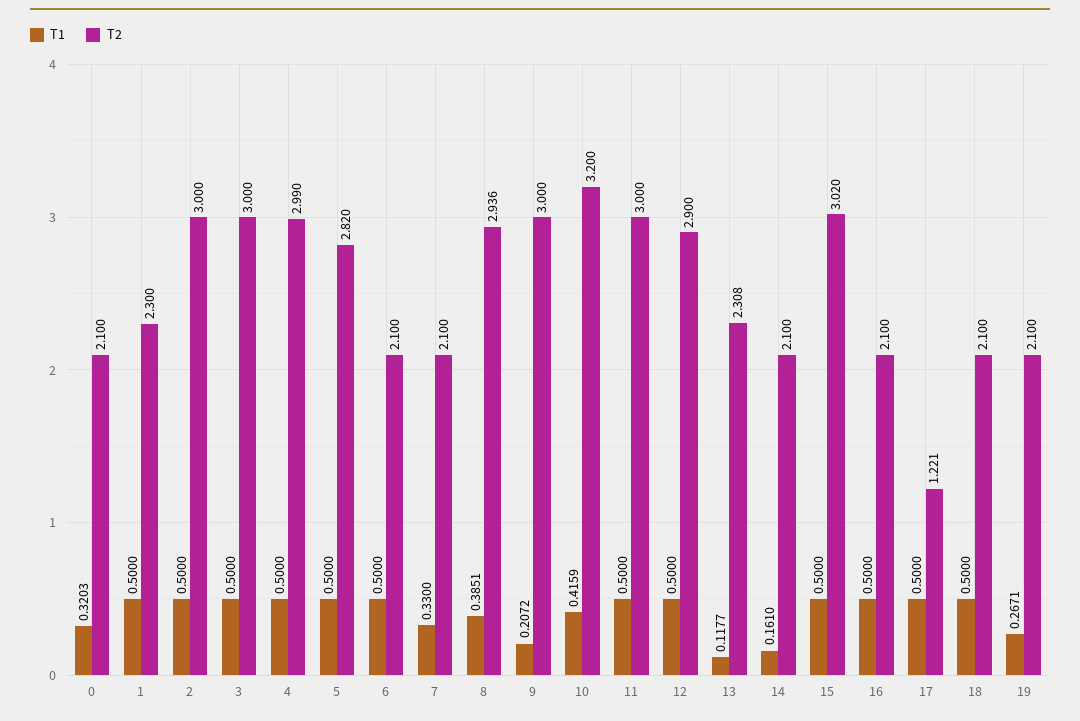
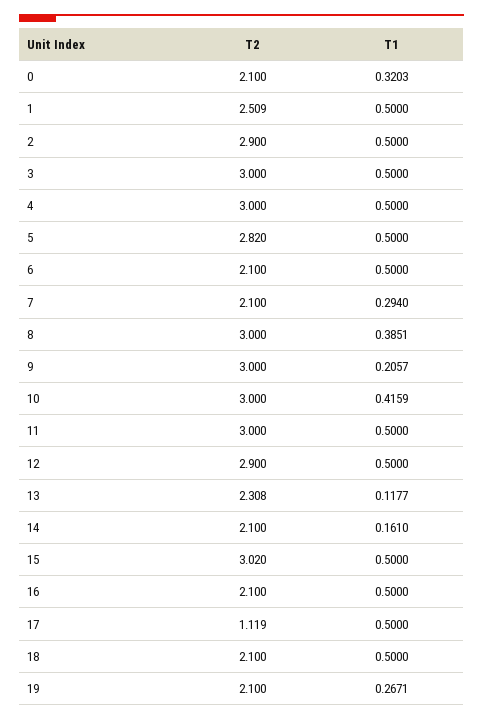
T2, 1: 2.3 -> 2.509
T2, 2: 3 -> 2.9
T2, 4: 2.99 -> 3
T1, 7: 0.33 -> 0.294
T2, 8: 2.936 -> 3
T1, 9: 0.2072 -> 0.2057
T2, 10: 3.2 -> 3
T2, 17: 1.221 -> 1.119

